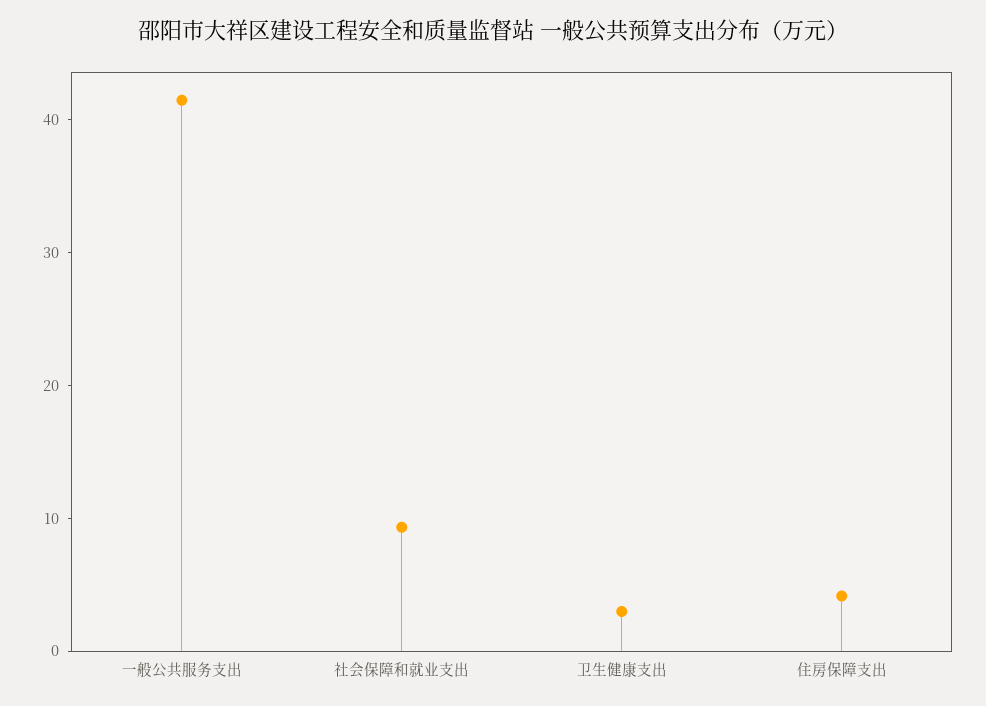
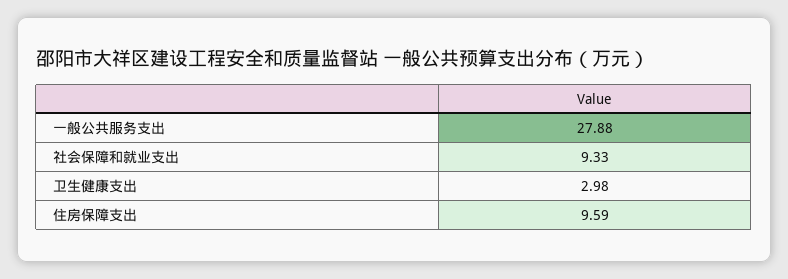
一般公共服务支出: 42 -> 27.88
住房保障支出: 4 -> 9.59

